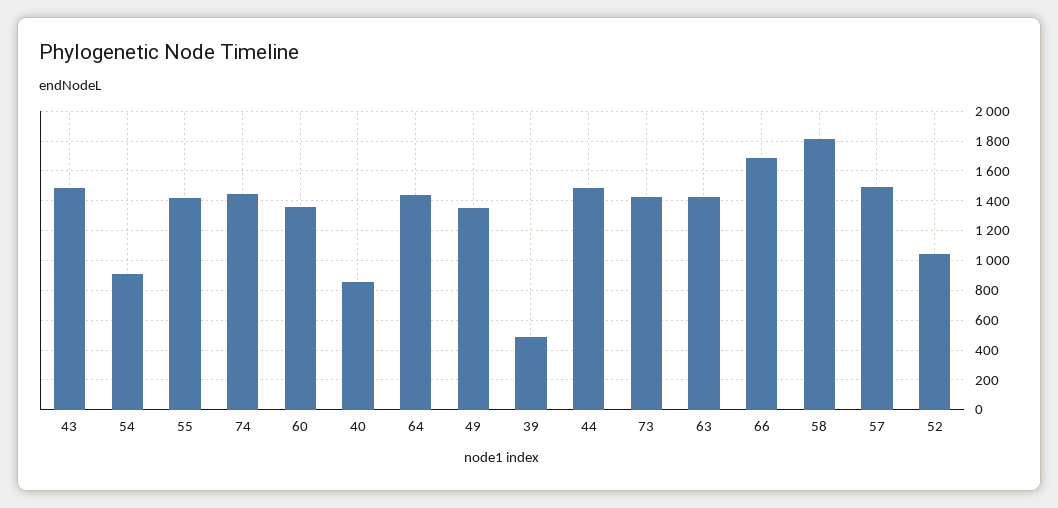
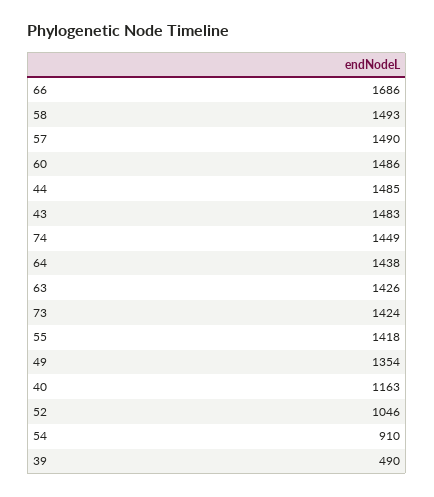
60: 1350 -> 1486
40: 850 -> 1163
58: 1800 -> 1493

